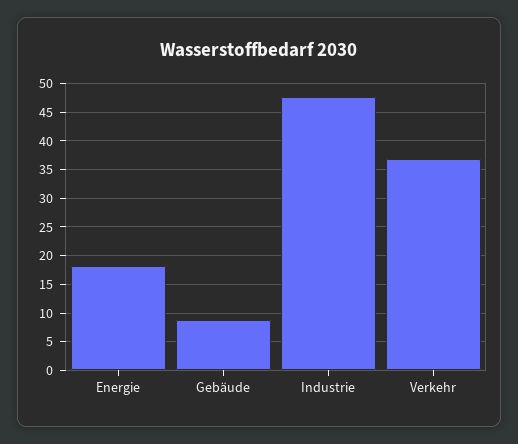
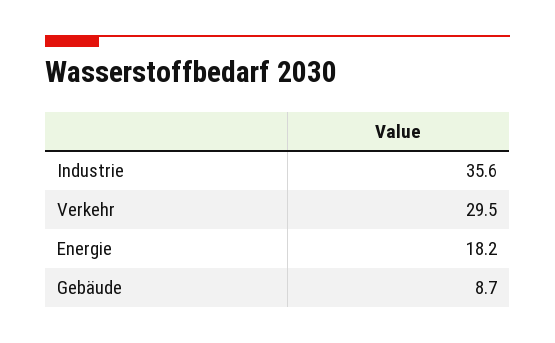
Industrie: 47.5 -> 35.6
Verkehr: 37.5 -> 29.5

